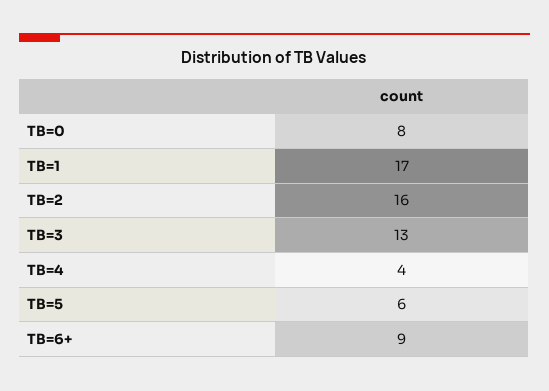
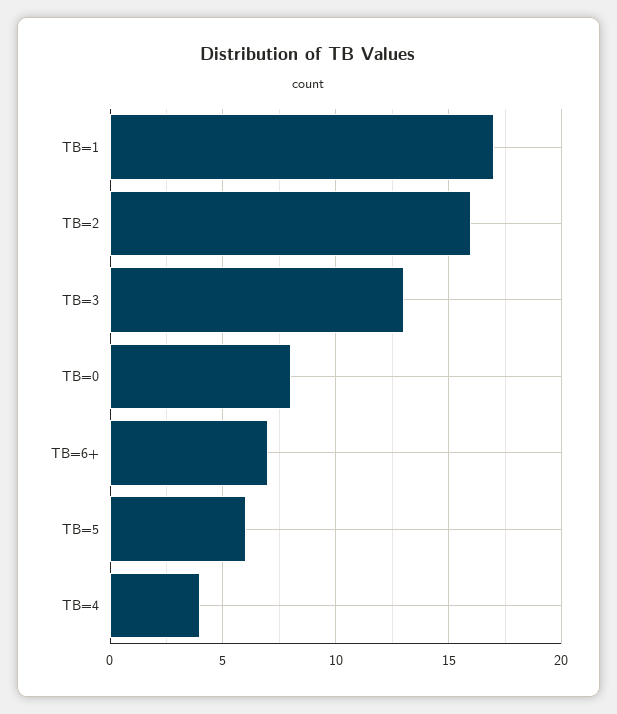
TB=6+: 9 -> 7

